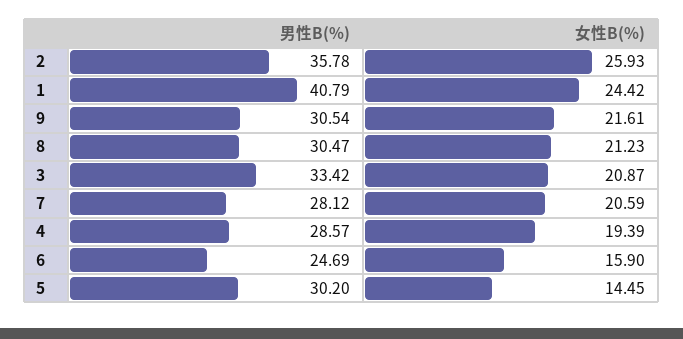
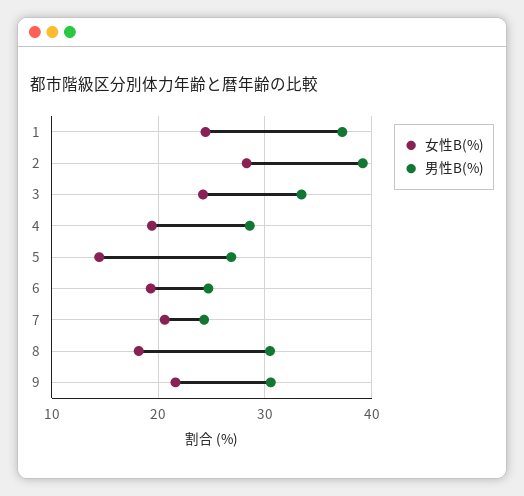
男性B(%), 2: 35.78 -> 39
女性B(%), 2: 25.93 -> 28
男性B(%), 1: 40.79 -> 37
女性B(%), 8: 21.23 -> 18
女性B(%), 3: 20.87 -> 24
男性B(%), 7: 28.12 -> 24
女性B(%), 6: 15.9 -> 19
男性B(%), 5: 30.2 -> 27

